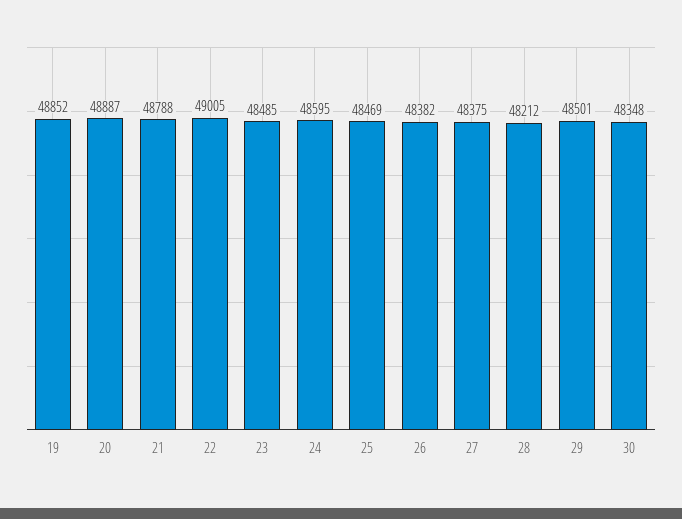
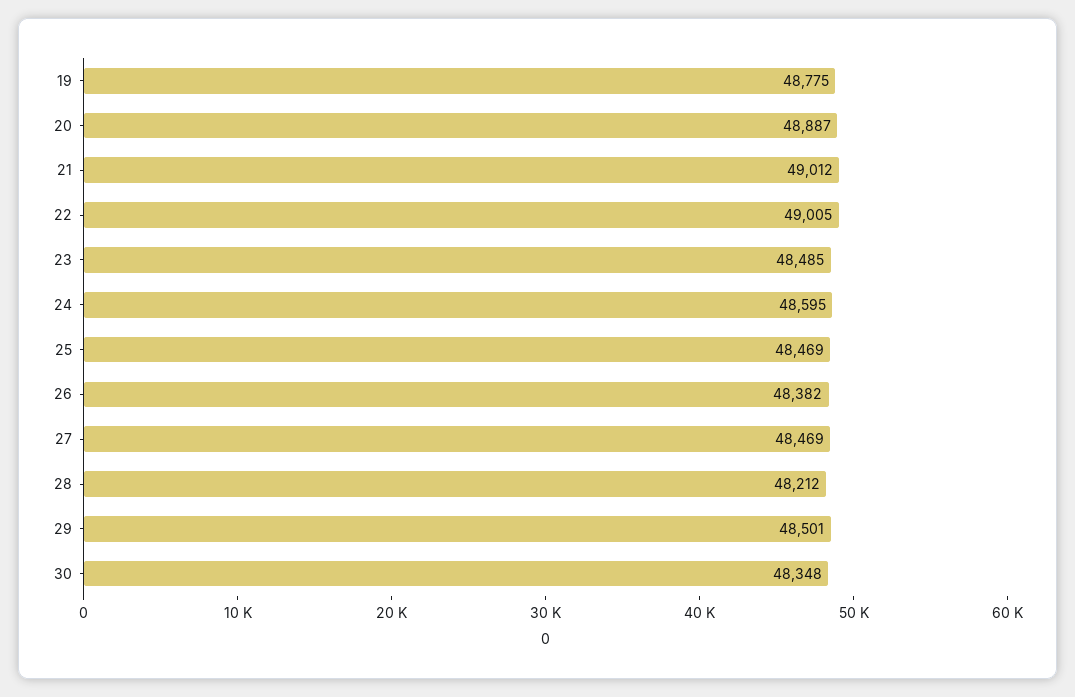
19: 48852 -> 48775
21: 48788 -> 49012
27: 48375 -> 48469

